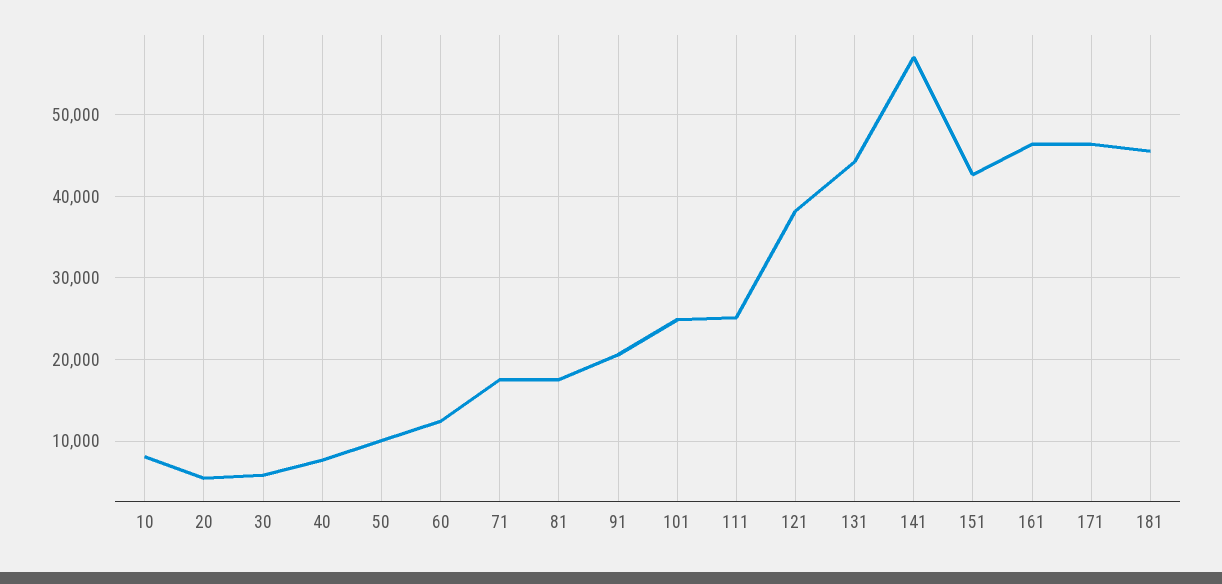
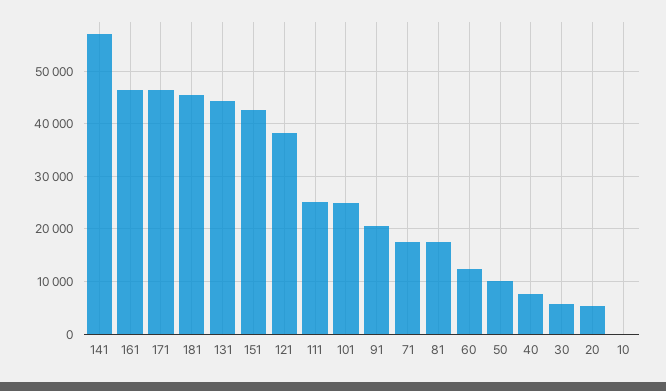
10: 8000 -> 0

